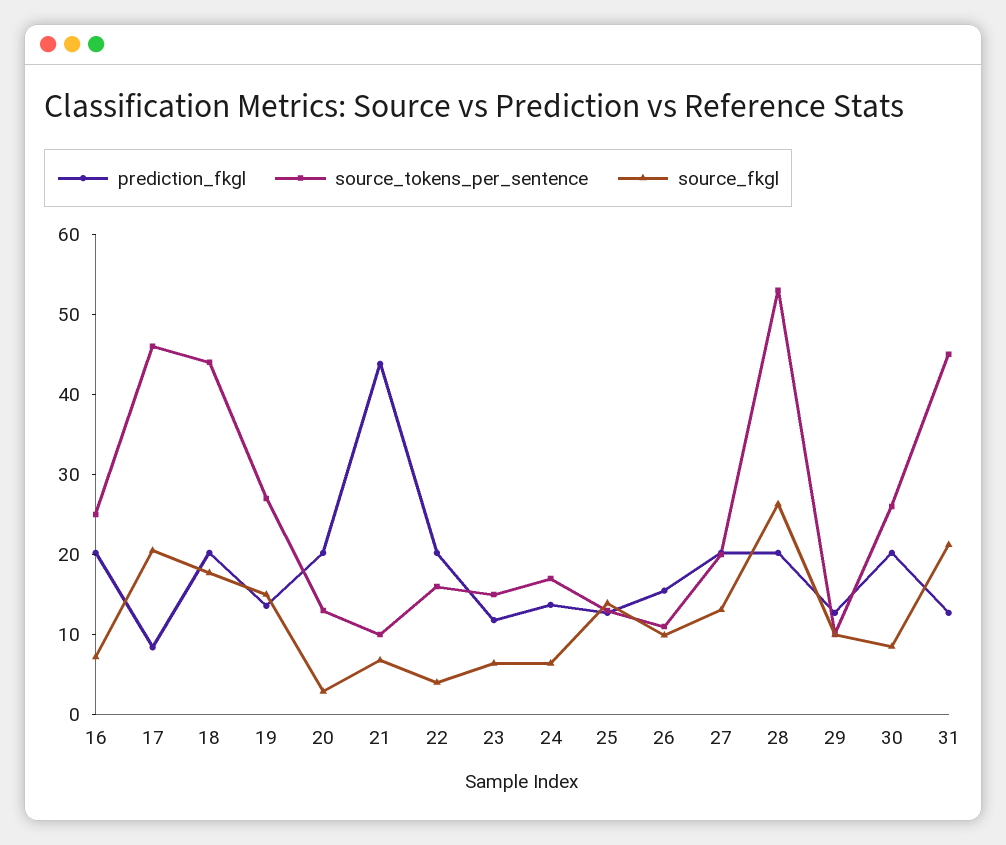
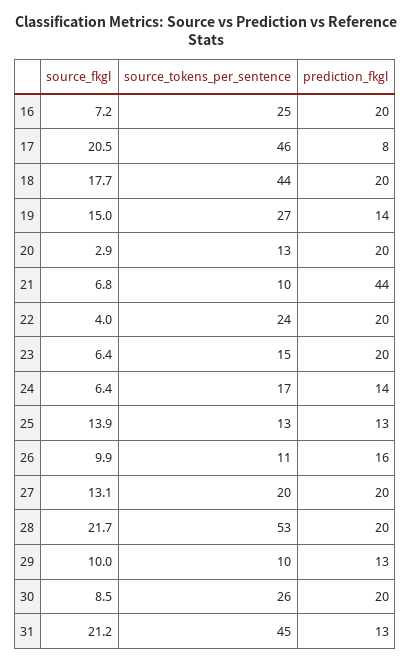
source_tokens_per_sentence, 22: 16 -> 24
prediction_fkgl, 23: 12 -> 20
source_fkgl, 28: 26 -> 21.7

